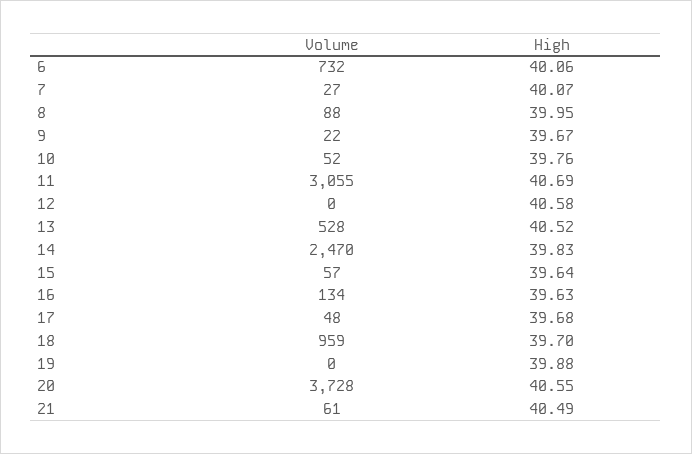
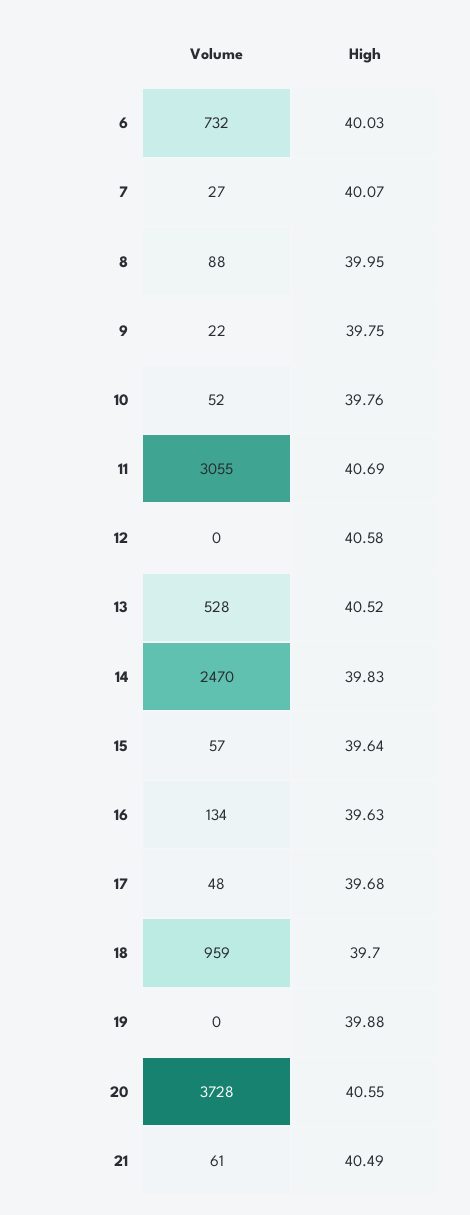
High, 6: 40.06 -> 40.03
High, 9: 39.67 -> 39.75

